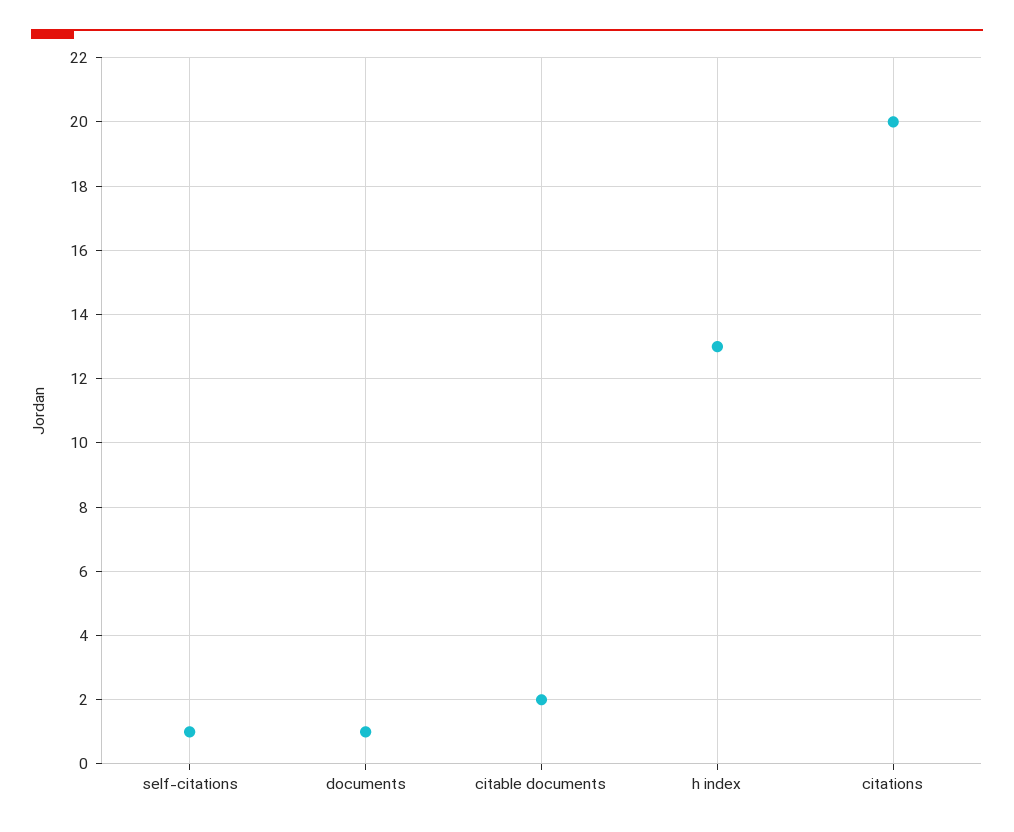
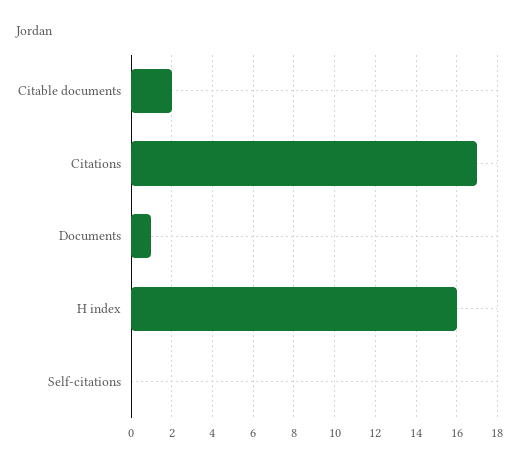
self-citations: 1 -> 0
h index: 13 -> 16
citations: 20 -> 17

